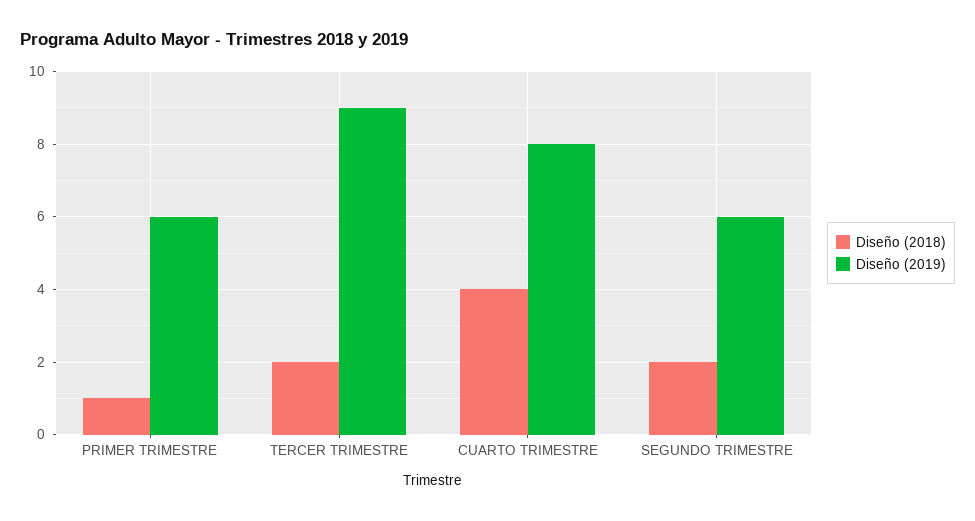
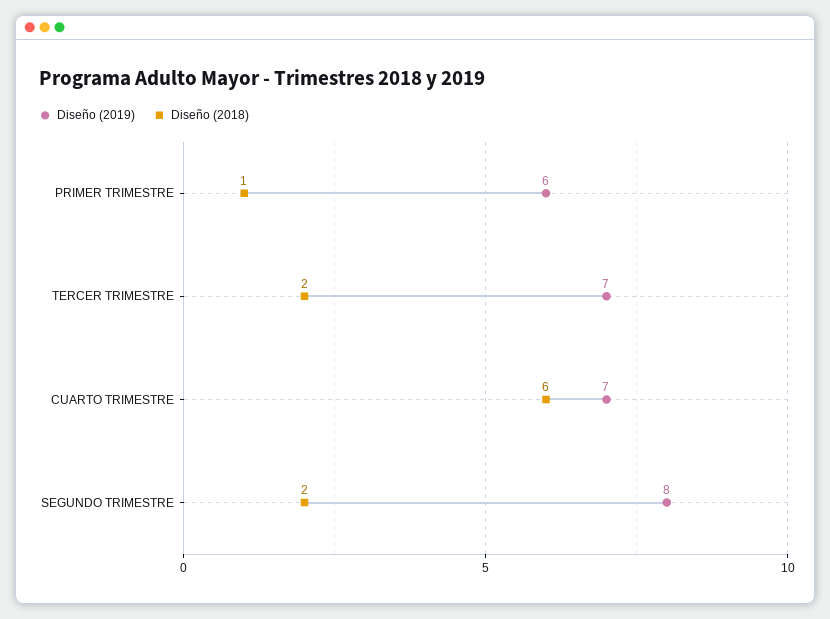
Diseño (2019), TERCER TRIMESTRE: 9 -> 7
Diseño (2018), CUARTO TRIMESTRE: 4 -> 6
Diseño (2019), CUARTO TRIMESTRE: 8 -> 7
Diseño (2019), SEGUNDO TRIMESTRE: 6 -> 8

